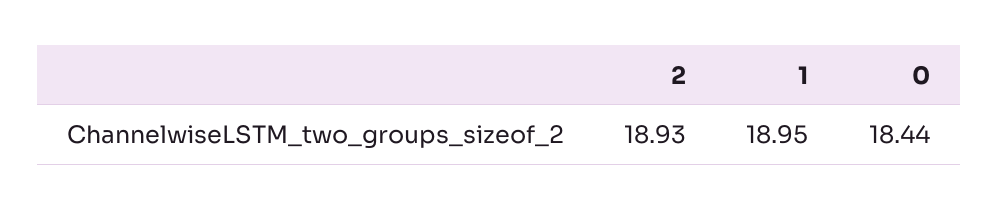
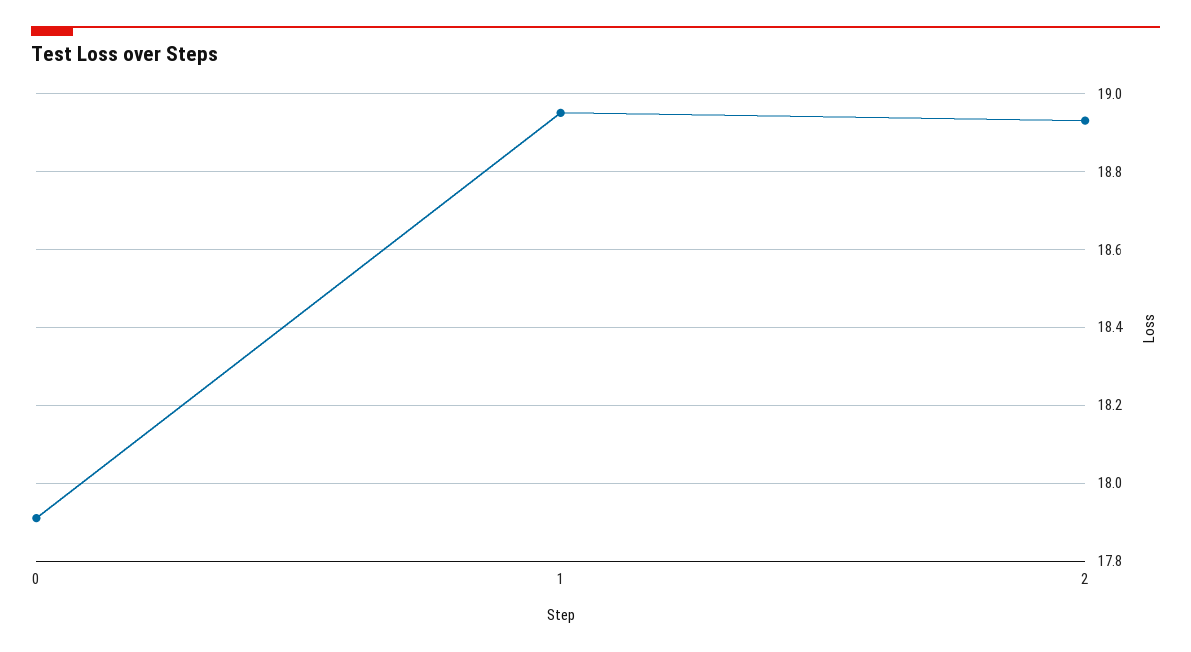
0: 18.44 -> 17.9

